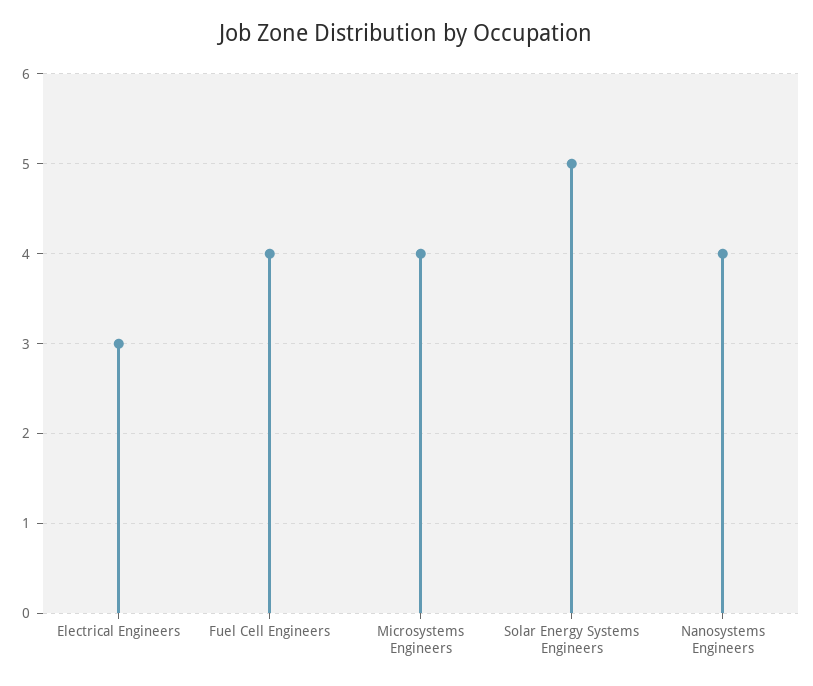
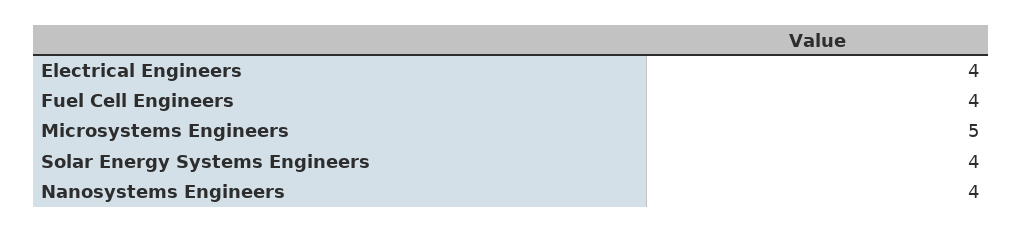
Electrical Engineers: 3 -> 4
Microsystems Engineers: 4 -> 5
Solar Energy Systems Engineers: 5 -> 4

